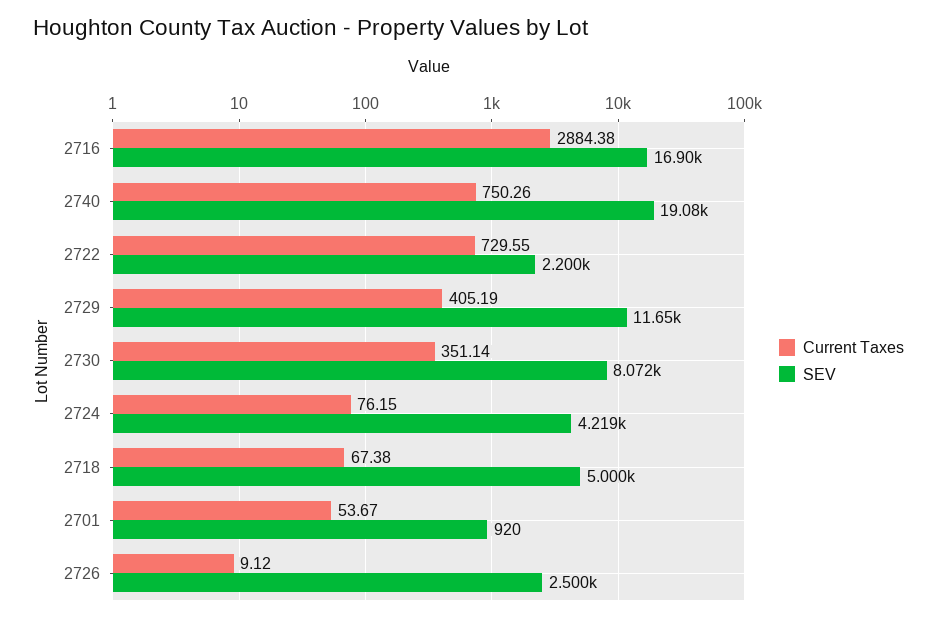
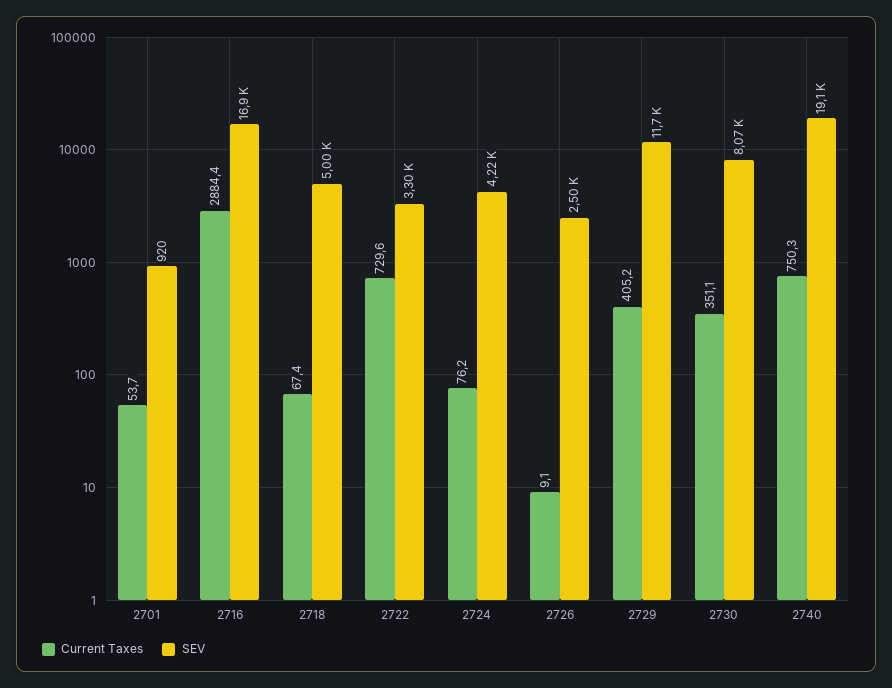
SEV, 2722: 2200 -> 3300

